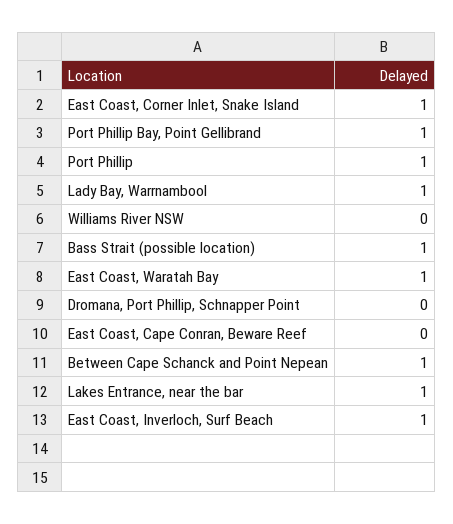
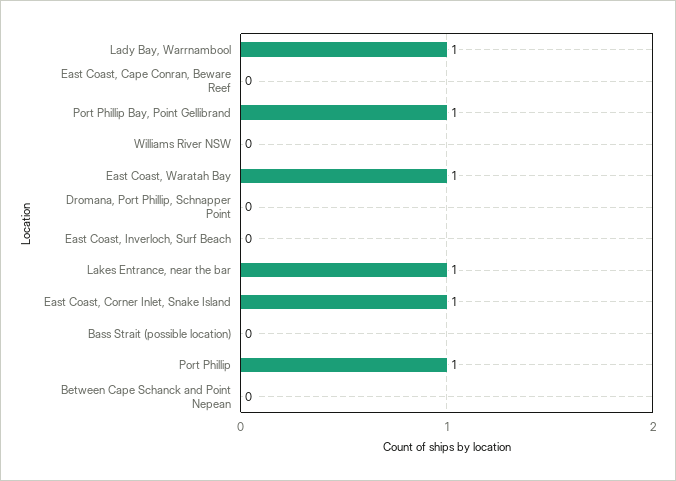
Bass Strait (possible location): 1 -> 0
Between Cape Schanck and Point Nepean: 1 -> 0
East Coast, Inverloch, Surf Beach: 1 -> 0

